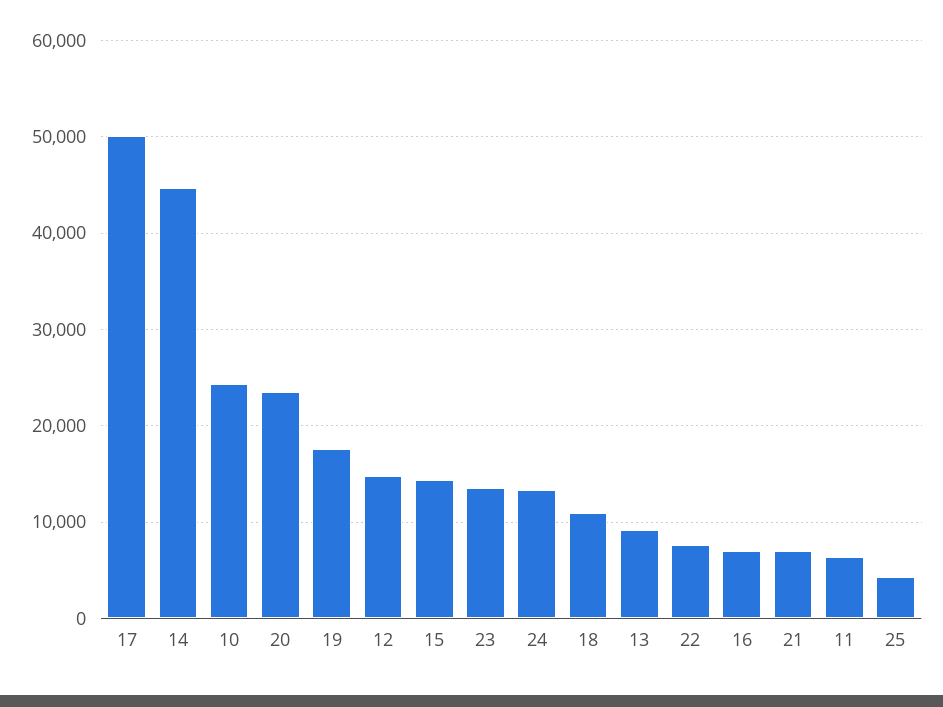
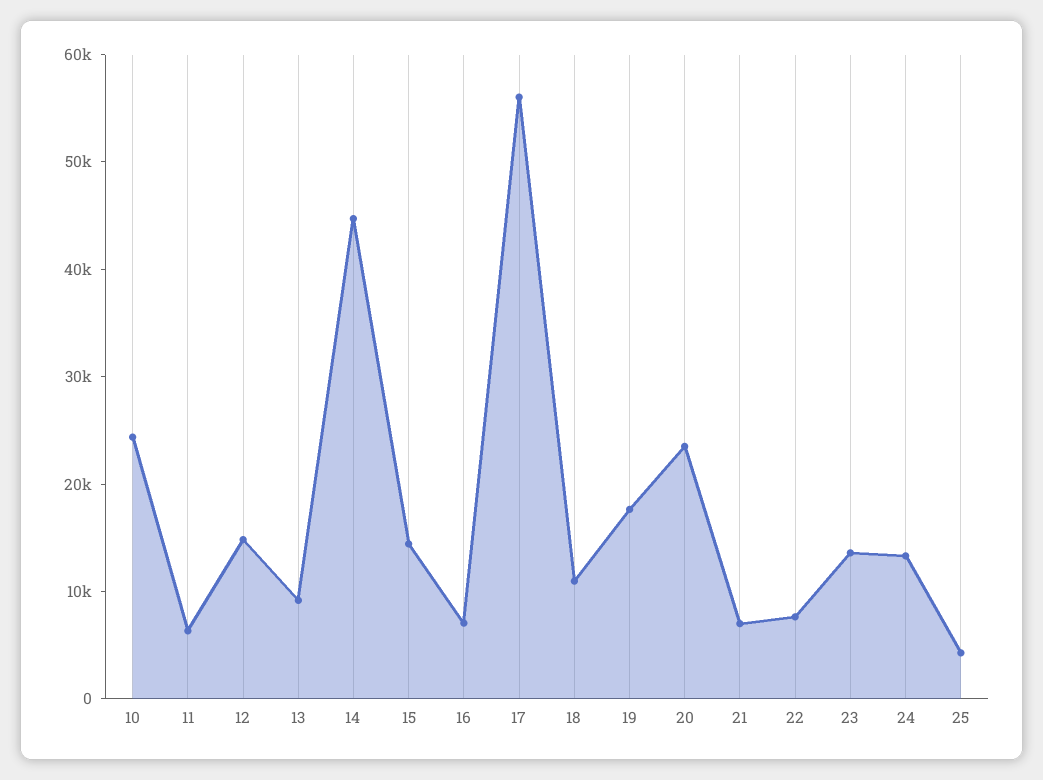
17: 50000 -> 56000

